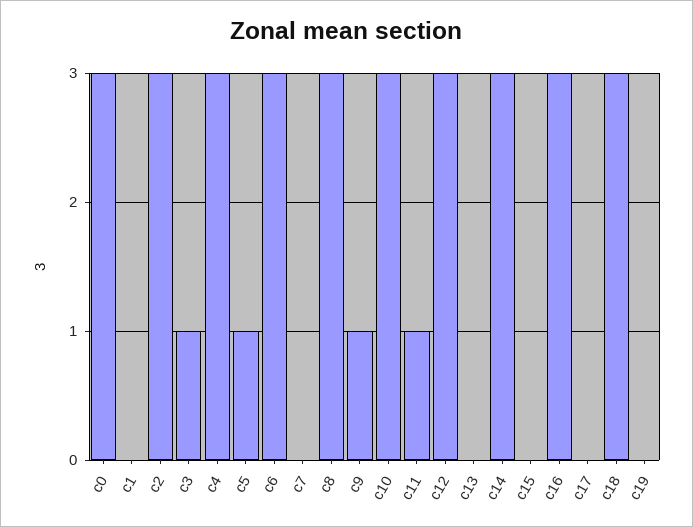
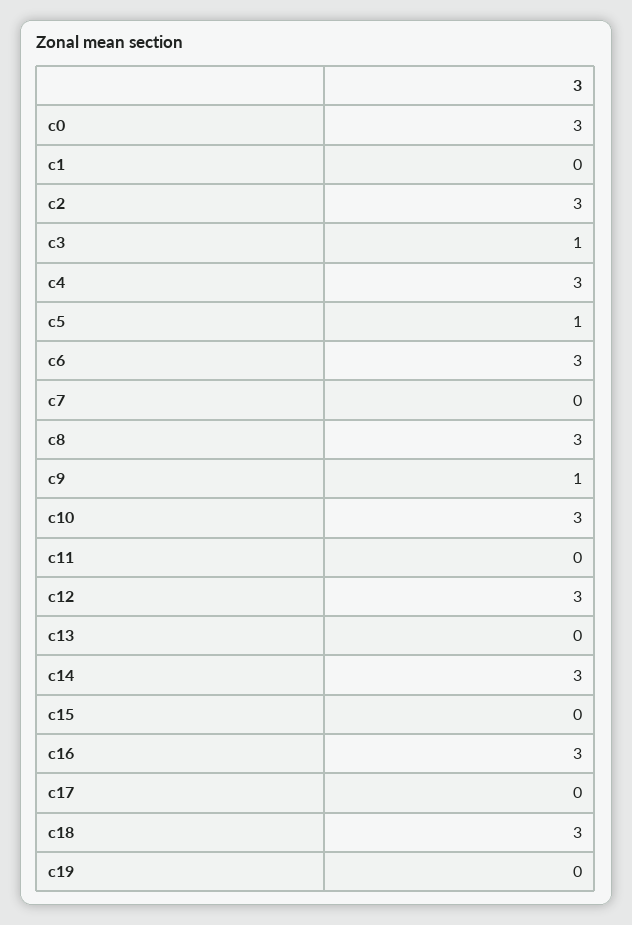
c11: 1 -> 0

